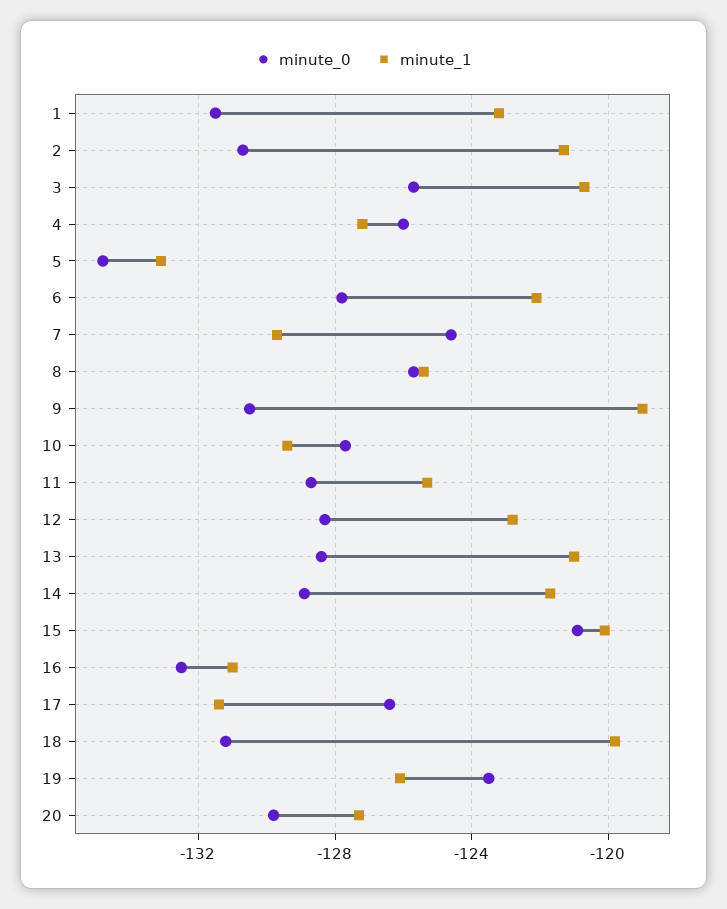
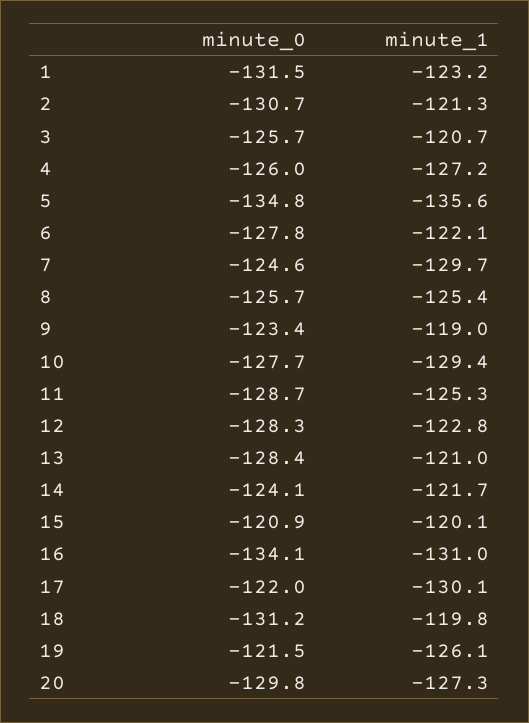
minute_1, 5: -133 -> -135.6
minute_0, 9: -130.5 -> -123.4
minute_0, 14: -129 -> -124.1
minute_0, 16: -132.5 -> -134.1
minute_0, 17: -126.5 -> -122
minute_1, 17: -131.5 -> -130.1
minute_0, 19: -123.5 -> -121.5

